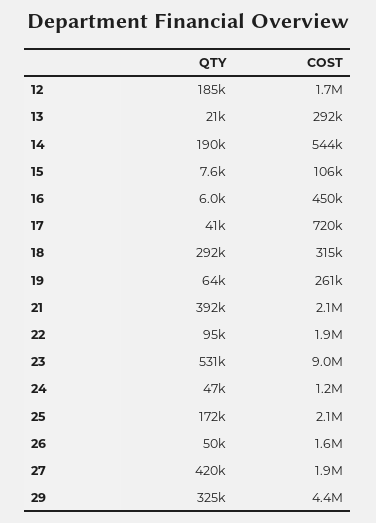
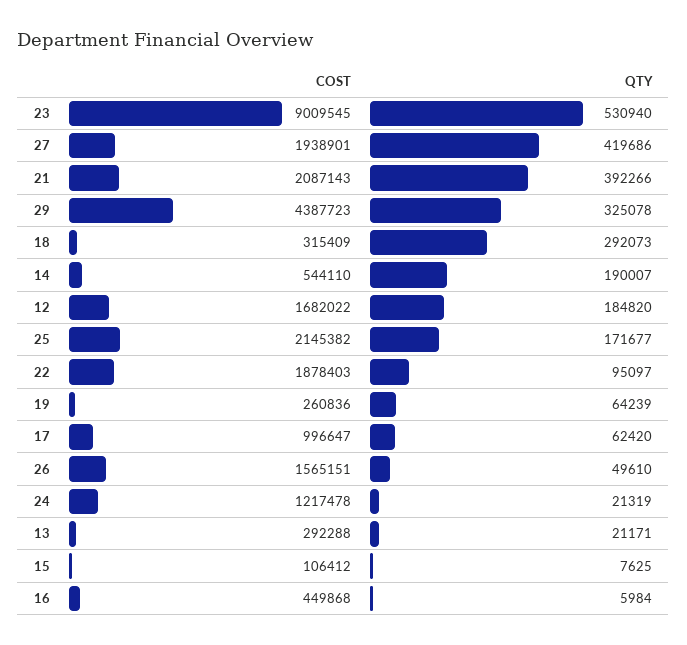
QTY, 17: 41000 -> 62420
COST, 17: 720000 -> 996647
QTY, 24: 47000 -> 21319

